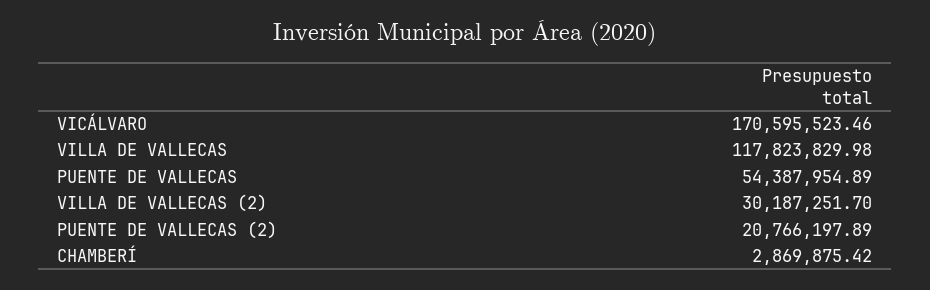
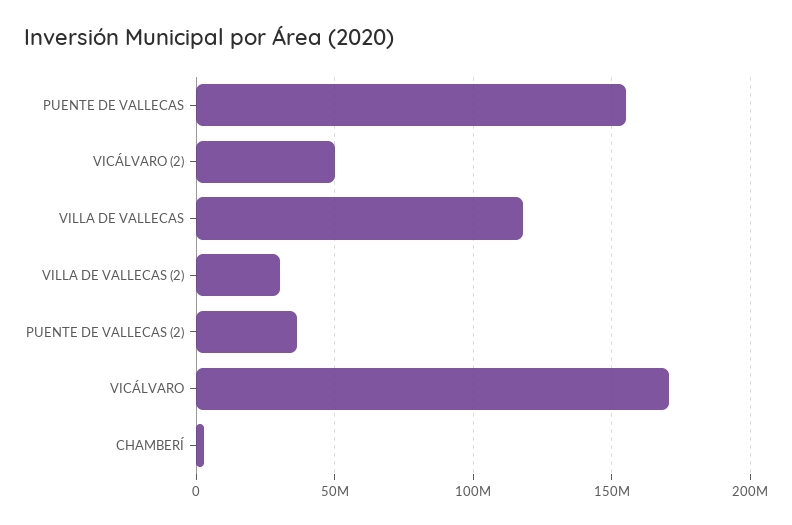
PUENTE DE VALLECAS: 54387954.89 -> 155000000
PUENTE DE VALLECAS (2): 20766197.89 -> 35000000
VICÁLVARO (2): none -> 50000000

